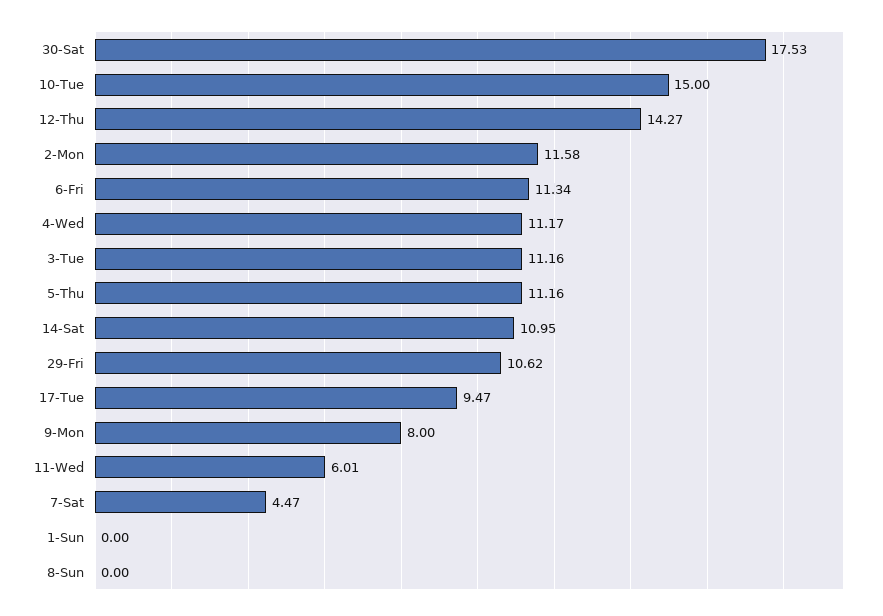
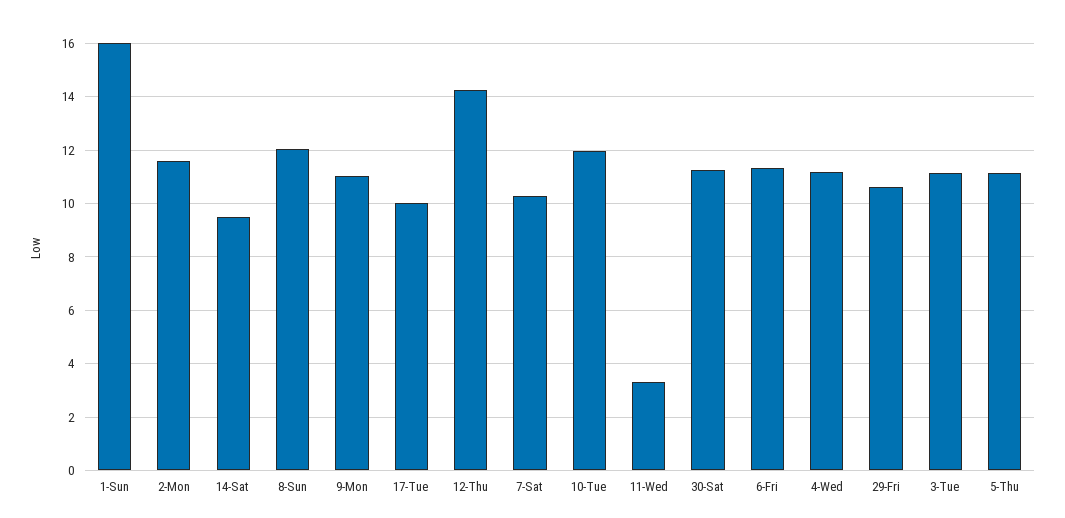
30-Sat: 17.53 -> 11.25
10-Tue: 15 -> 12
14-Sat: 10.95 -> 9.5
17-Tue: 9.47 -> 10
9-Mon: 8 -> 11
11-Wed: 6.01 -> 3.25
7-Sat: 4.47 -> 10.25
1-Sun: 0 -> 16
8-Sun: 0 -> 12

